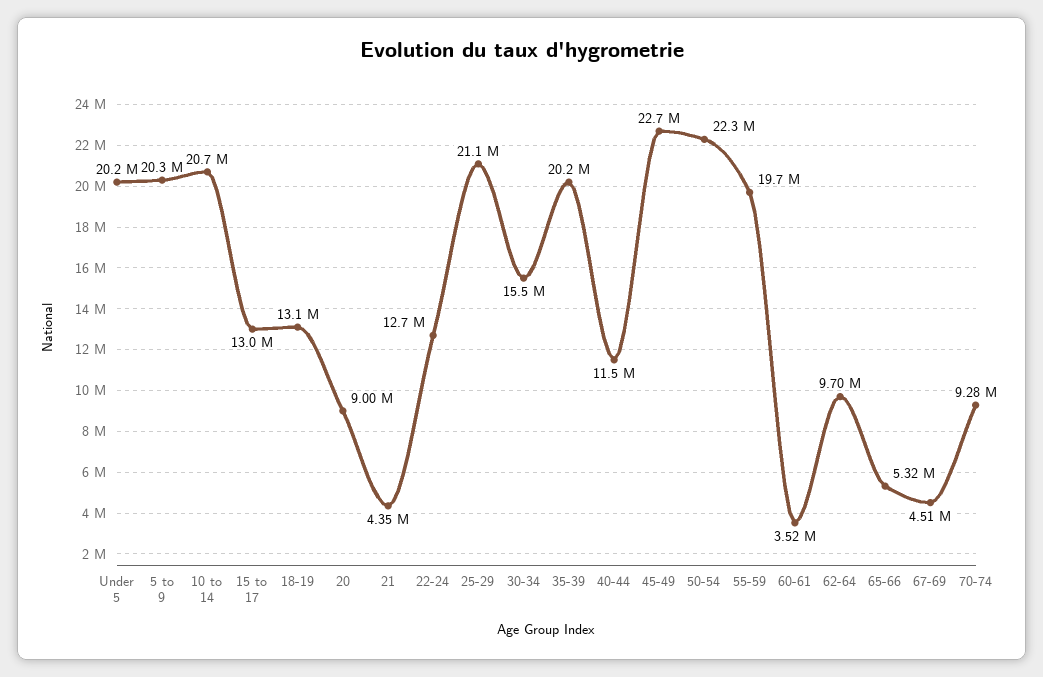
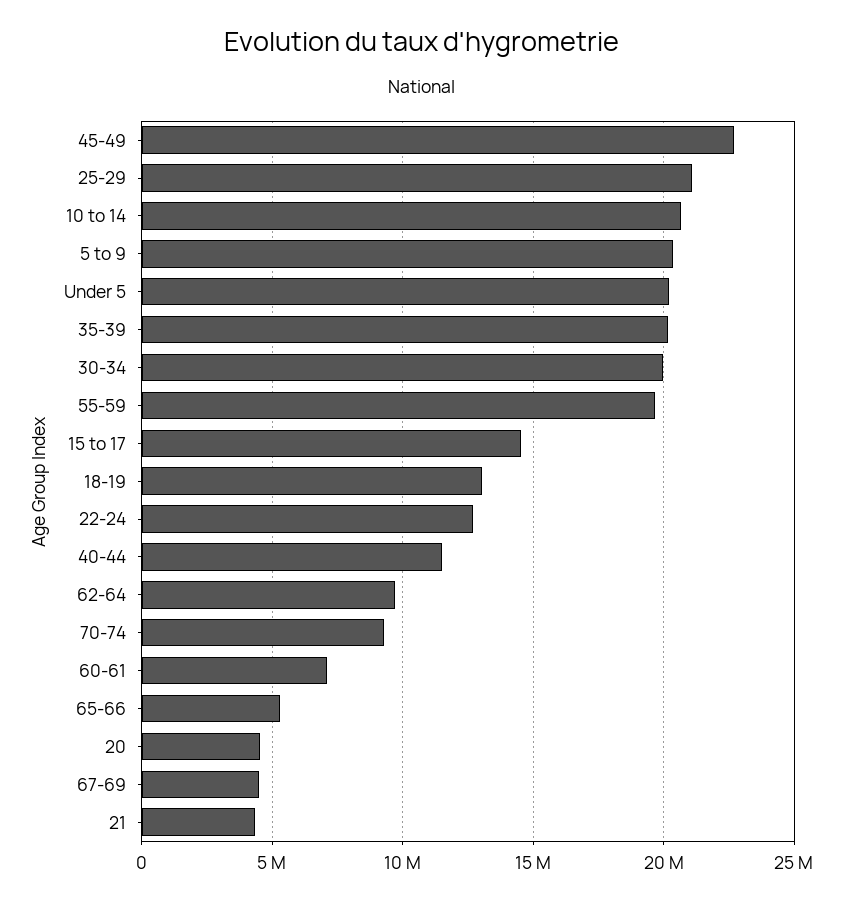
15 to 17: 13000000 -> 14500000
20: 9000000 -> 4500000
30-34: 15500000 -> 20000000
50-54: 22300000 -> none
60-61: 3520000 -> 7000000

